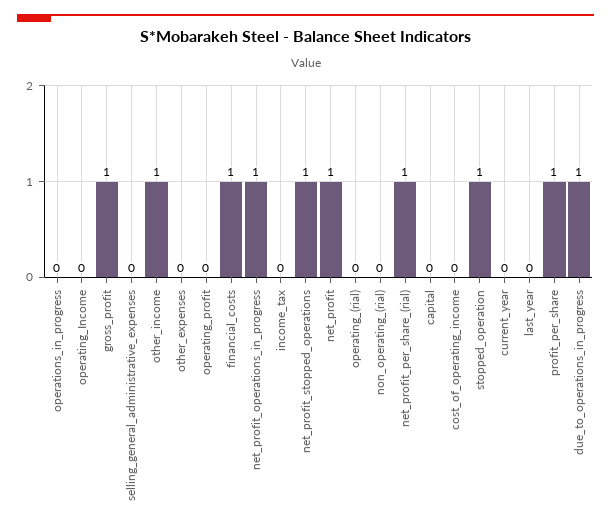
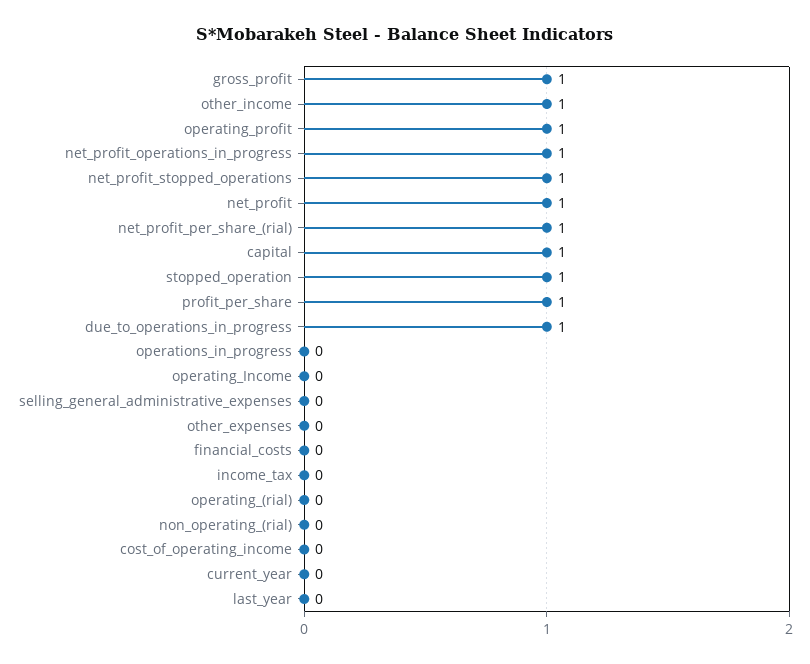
operating_profit: 0 -> 1
financial_costs: 1 -> 0
capital: 0 -> 1

